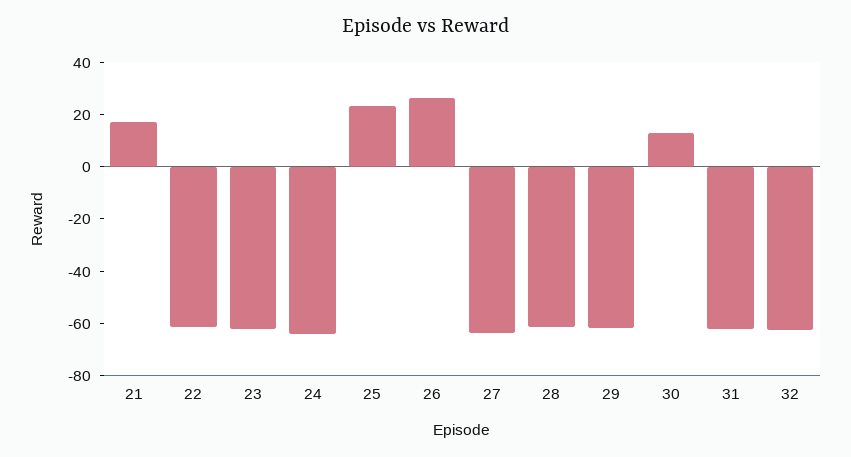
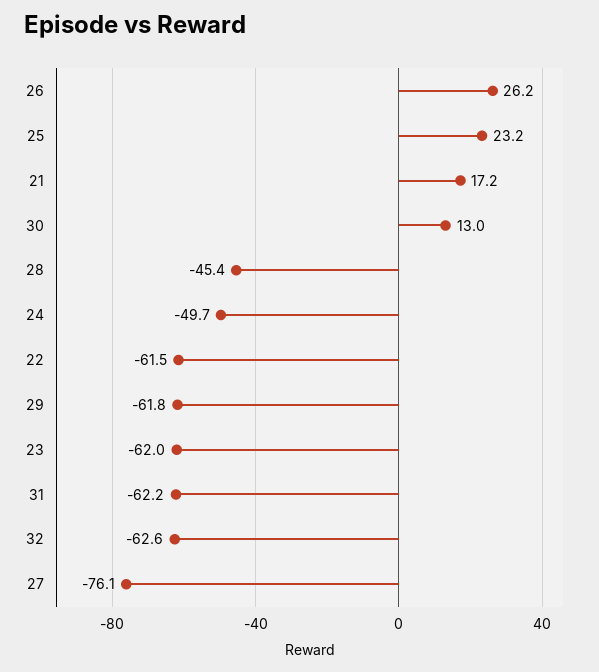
24: -65 -> -49.7
27: -65 -> -76.1
28: -60 -> -45.4

